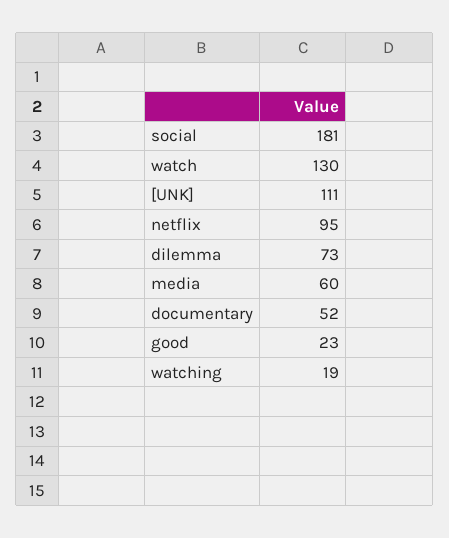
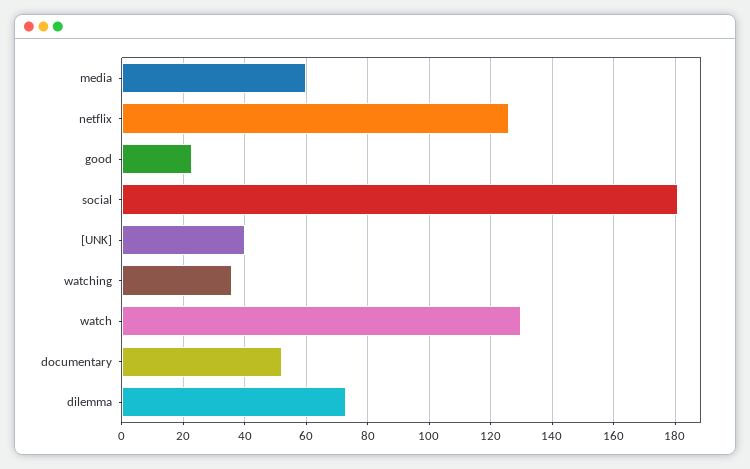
[UNK]: 111 -> 40
netflix: 95 -> 125
watching: 19 -> 35

